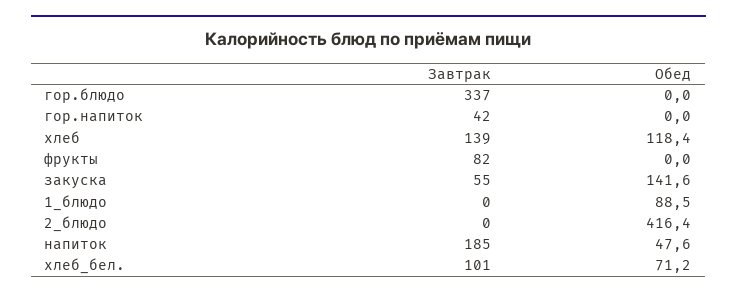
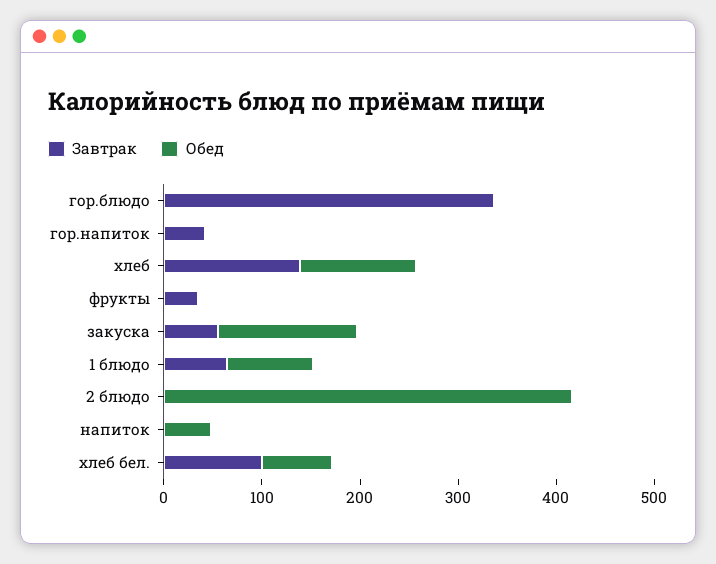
Завтрак, фрукты: 82 -> 40
Завтрак, 1_блюдо: 0 -> 60
Завтрак, напиток: 185 -> 0

